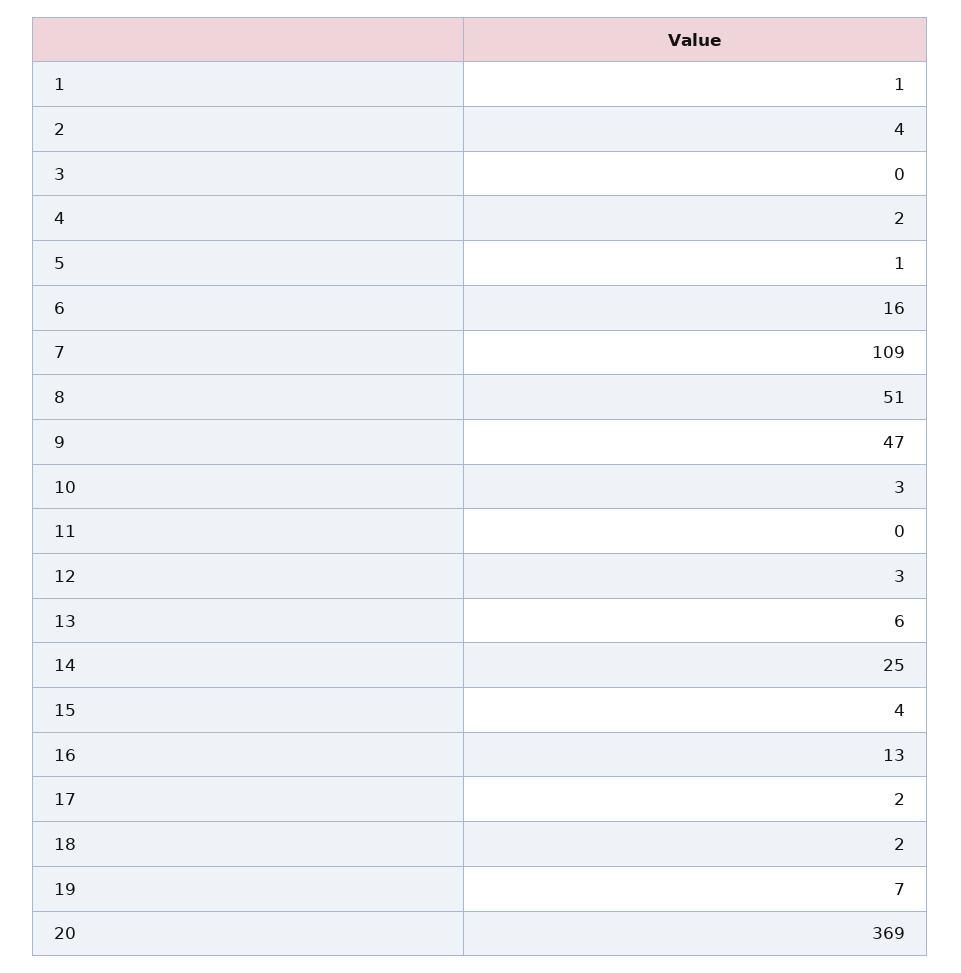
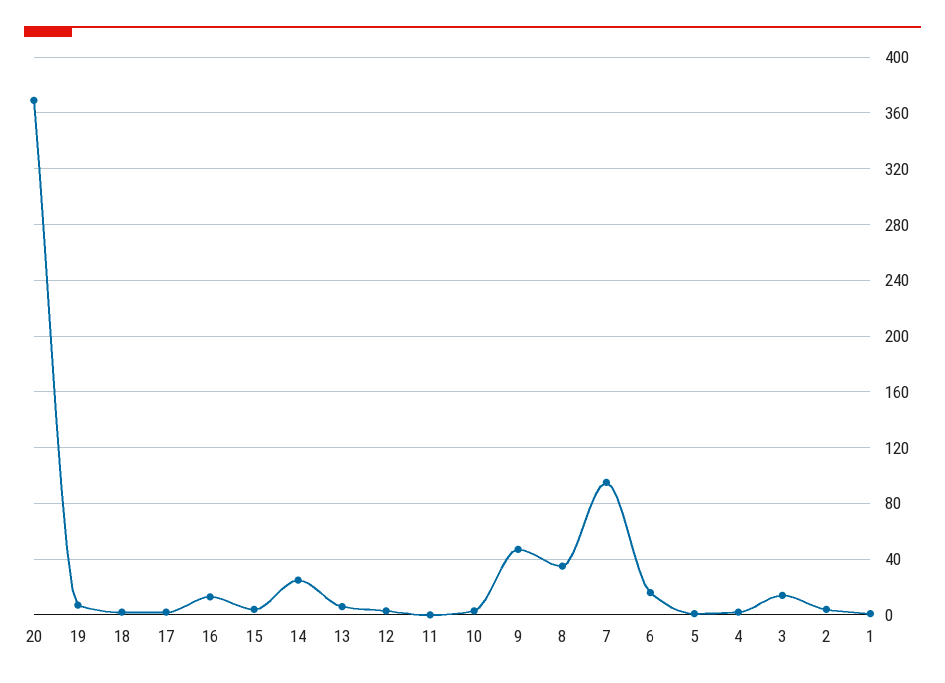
3: 0 -> 15
7: 109 -> 95
8: 51 -> 35

